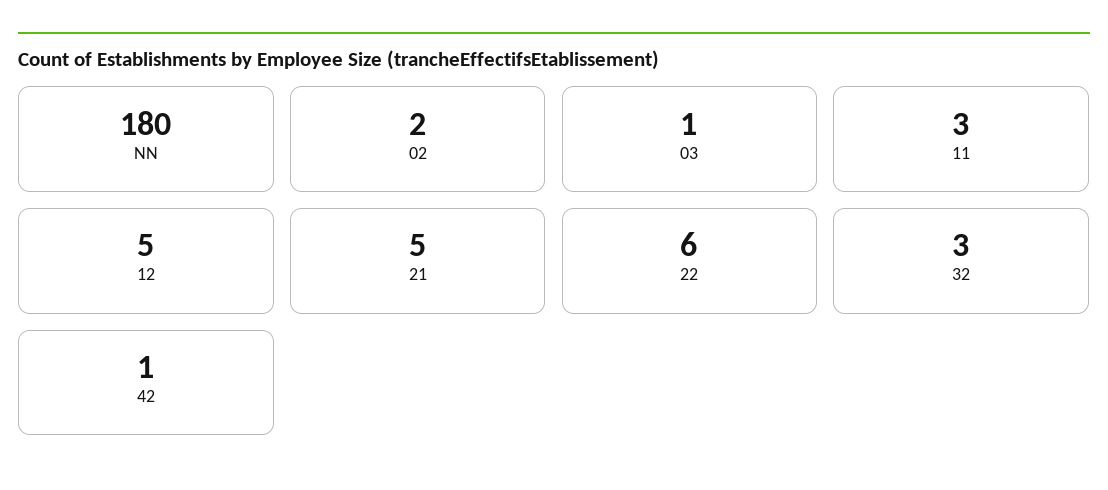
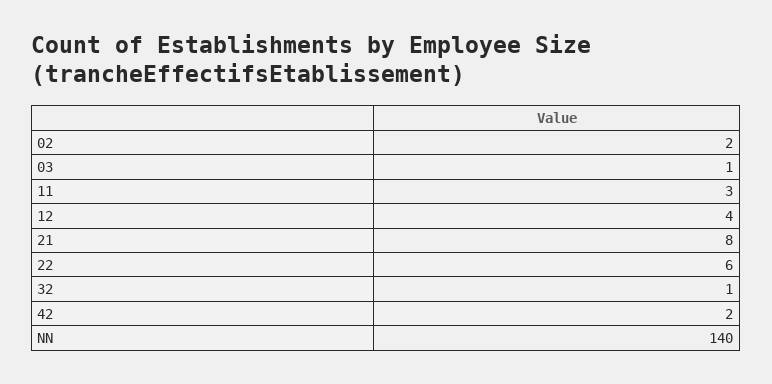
NN: 180 -> 140
12: 5 -> 4
21: 5 -> 8
32: 3 -> 1
42: 1 -> 2

